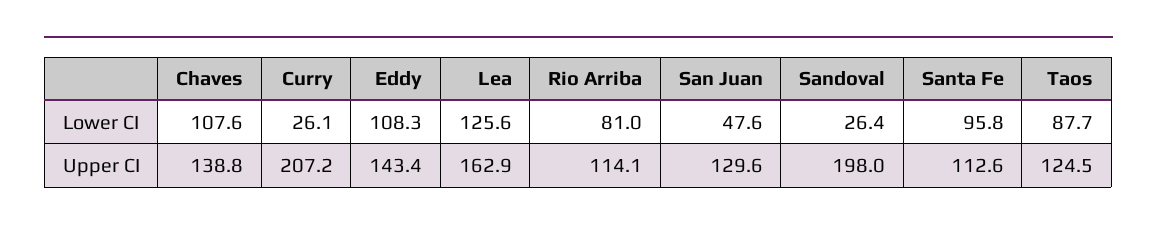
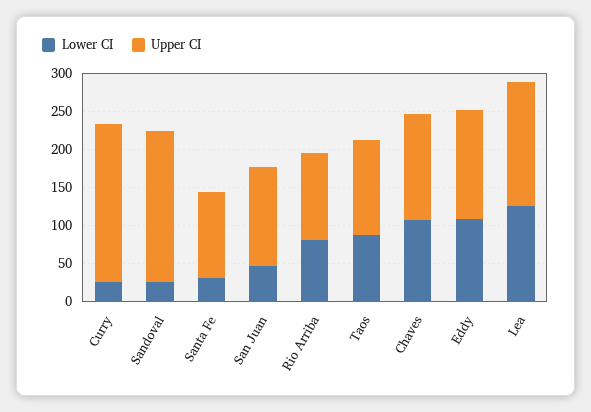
Lower CI, Santa Fe: 95.8 -> 25

